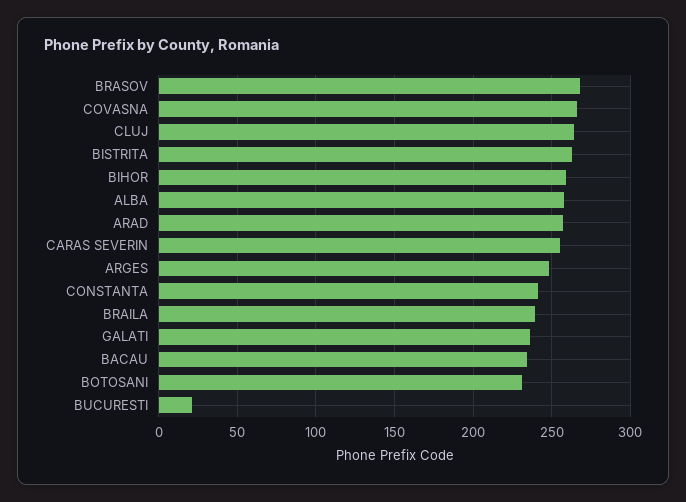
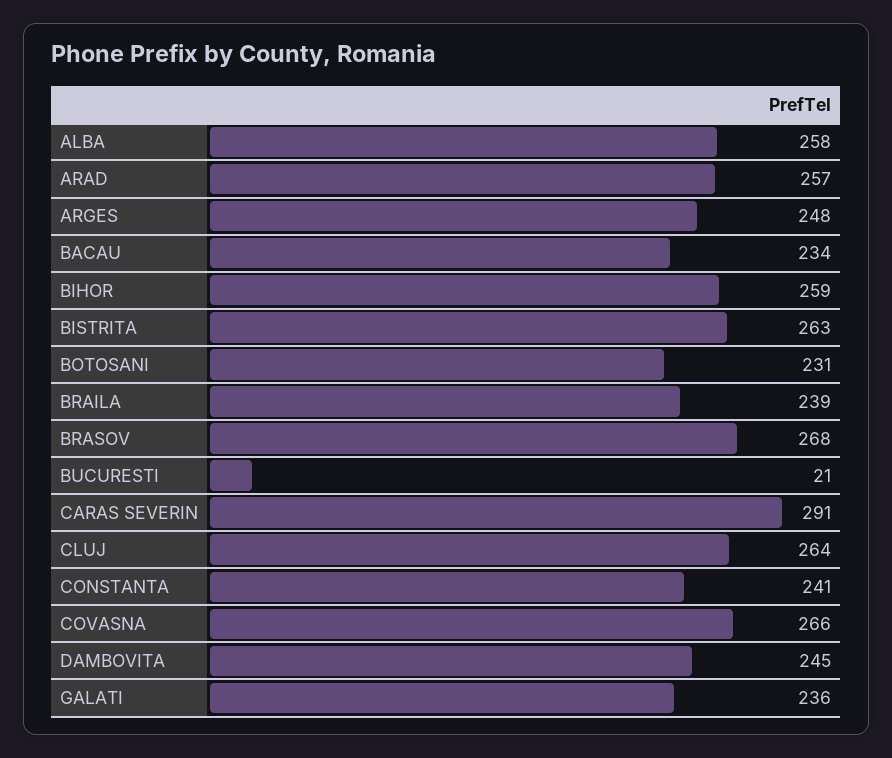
CARAS SEVERIN: 255 -> 291
DAMBOVITA: none -> 245

